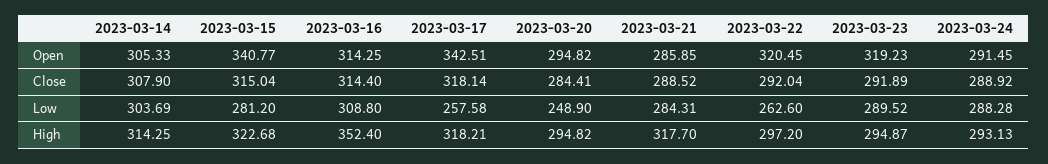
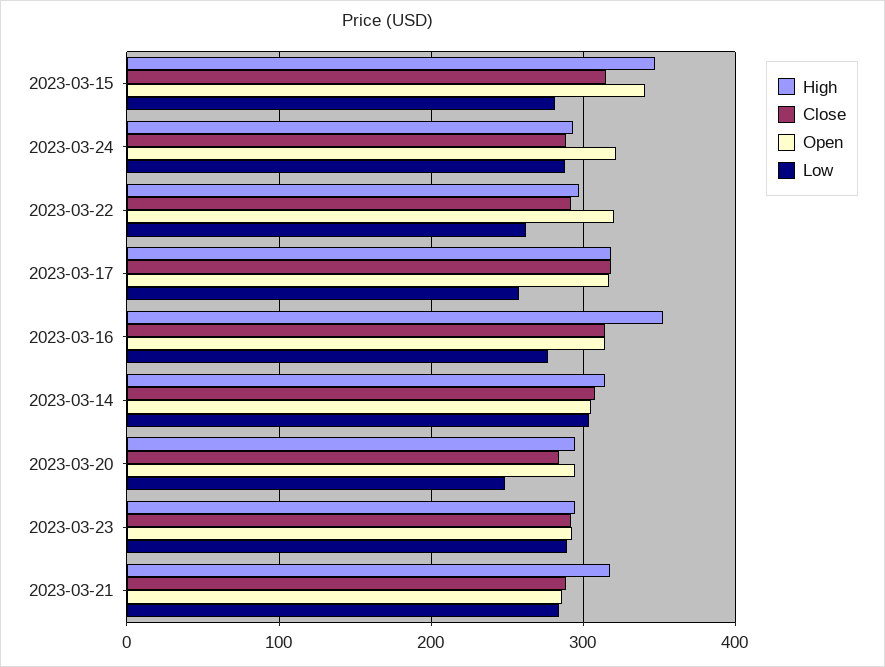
Open, 2023-03-17: 342.51 -> 320
Open, 2023-03-23: 319.23 -> 290
Open, 2023-03-24: 291.45 -> 320
Low, 2023-03-16: 308.8 -> 280
High, 2023-03-15: 322.68 -> 350

